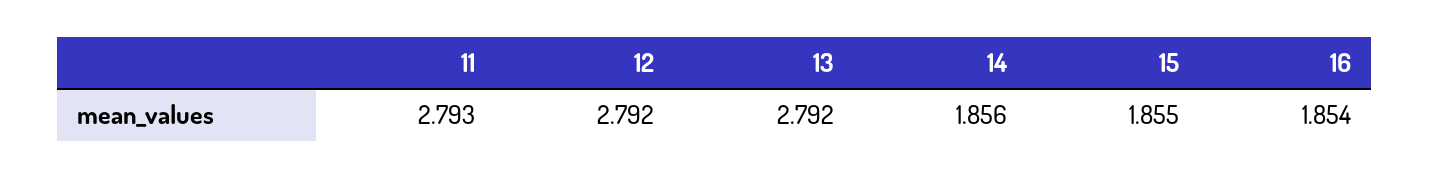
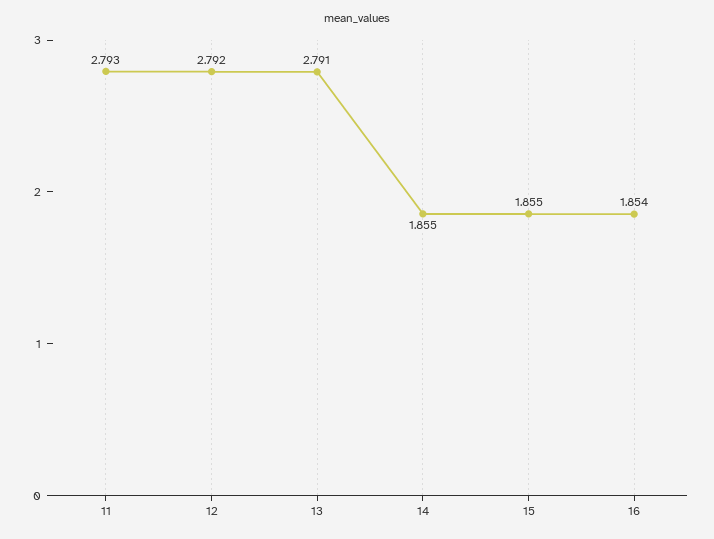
13: 2.792 -> 2.791
14: 1.856 -> 1.855

